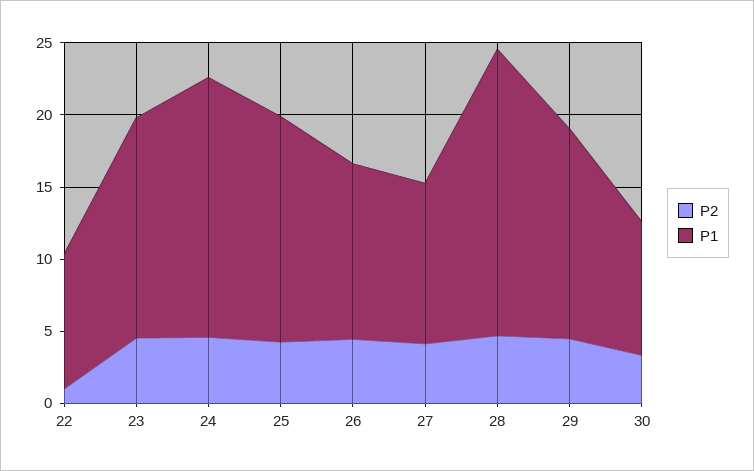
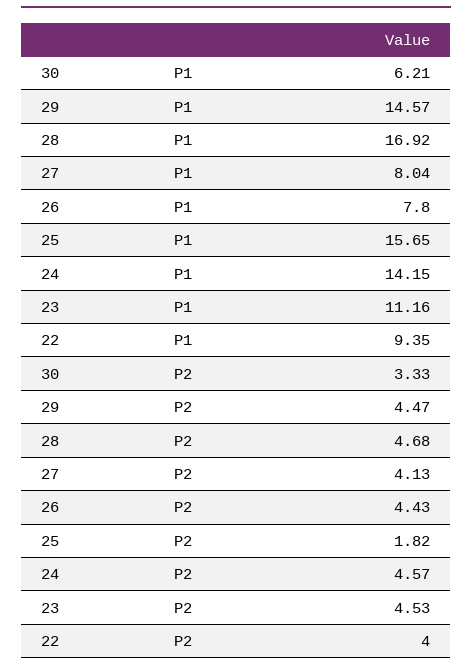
P2, 22: 1 -> 4
P1, 23: 15 -> 11.16
P1, 24: 18 -> 14.15
P2, 25: 4 -> 1.82
P1, 26: 12 -> 7.8
P1, 27: 11 -> 8.04
P1, 28: 20 -> 16.92
P1, 30: 9 -> 6.21

